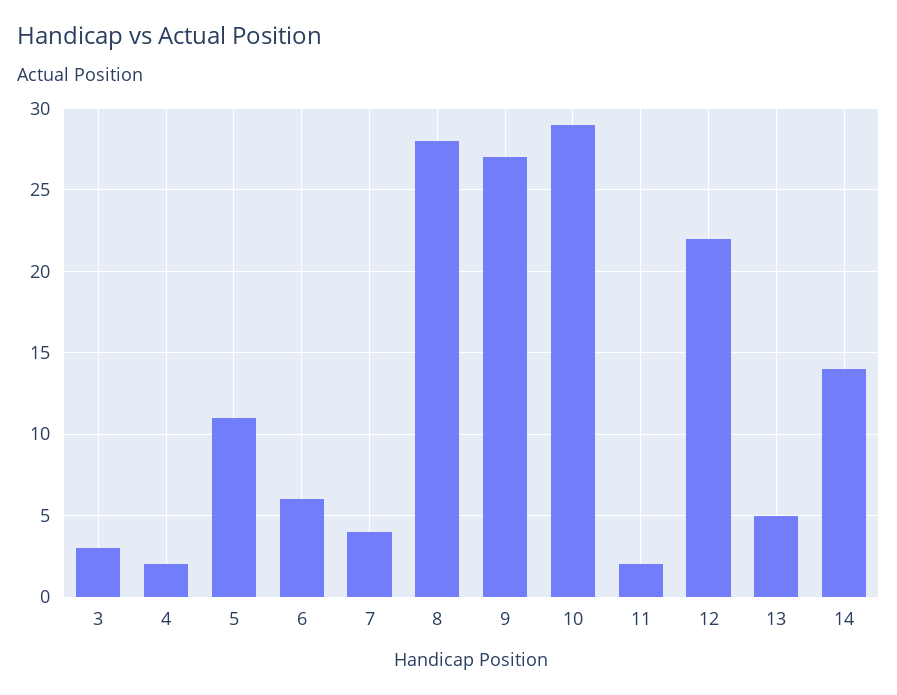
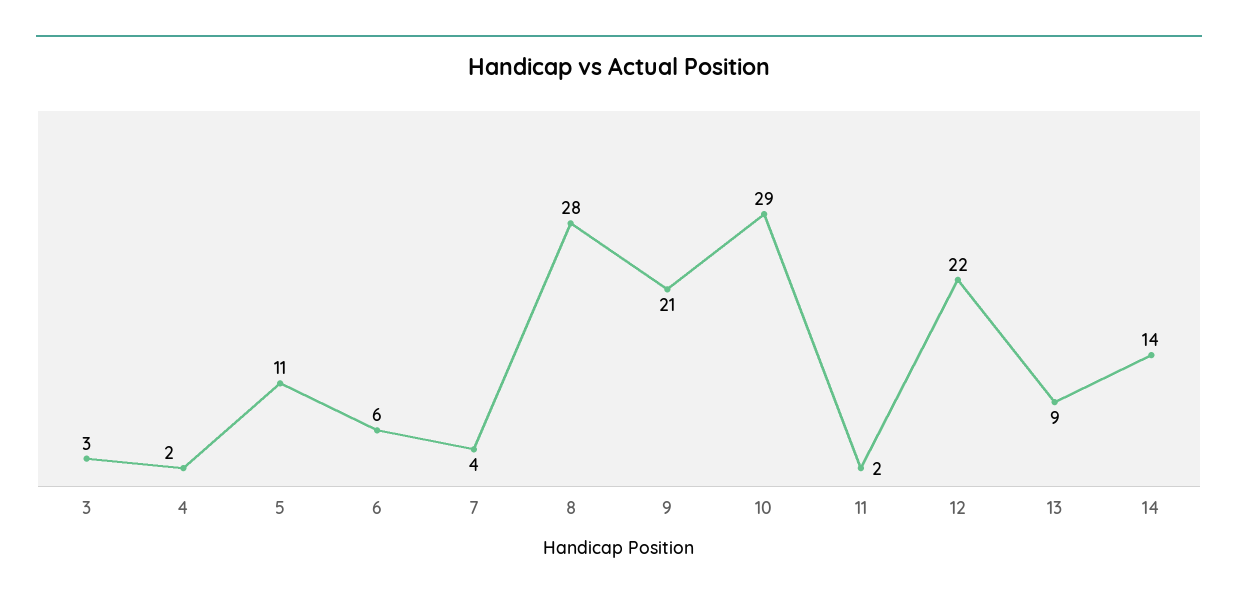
9: 27 -> 21
13: 5 -> 9

